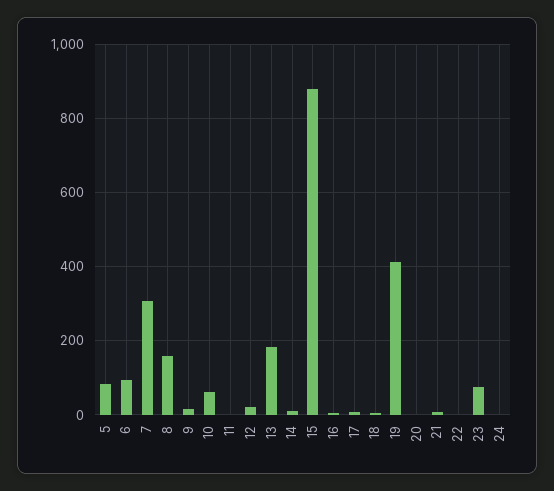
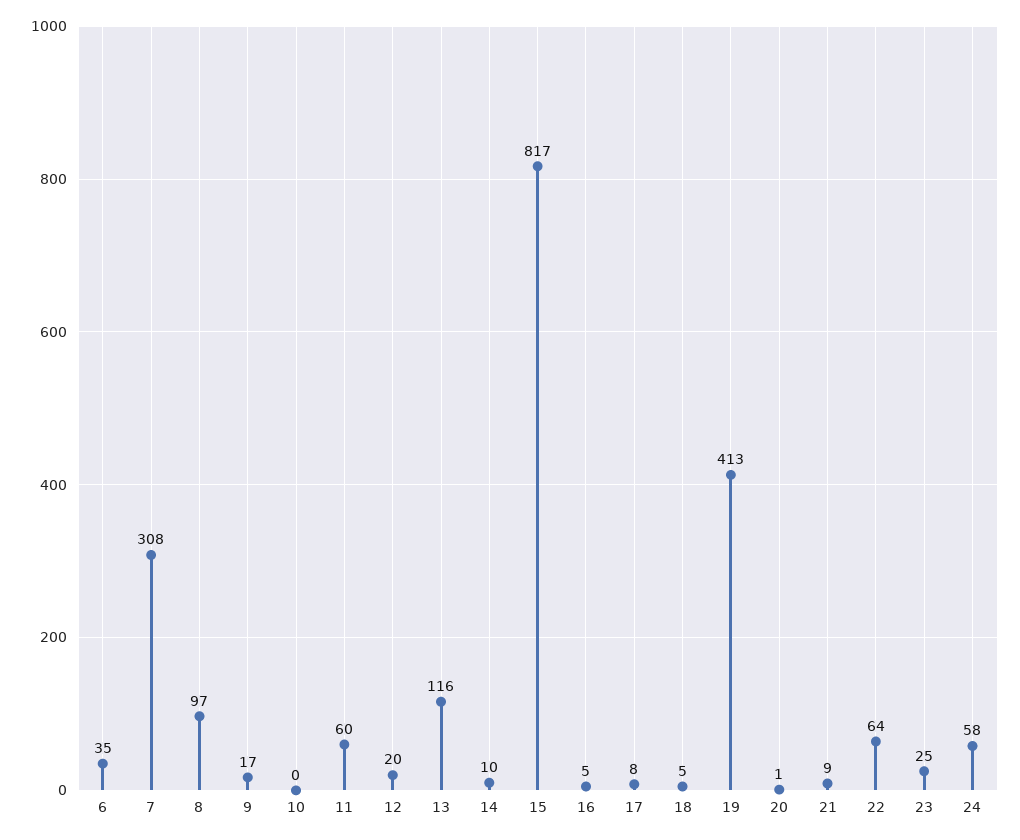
5: 80 -> none
6: 100 -> 35
8: 160 -> 97
10: 60 -> 0
11: 0 -> 60
13: 180 -> 116
15: 880 -> 817
22: 0 -> 64
23: 80 -> 25
24: 0 -> 58

